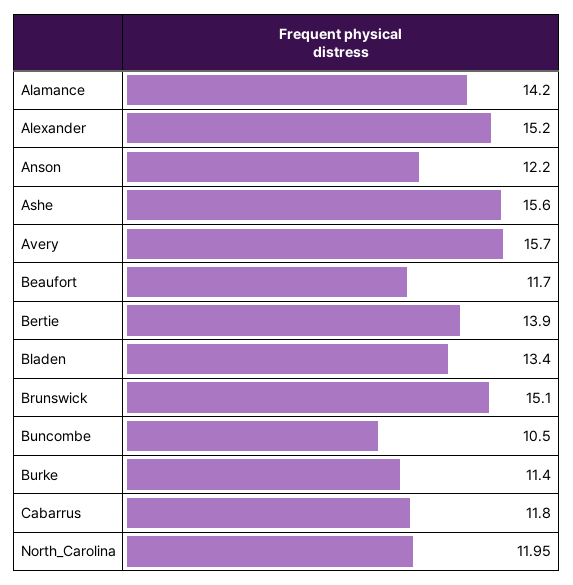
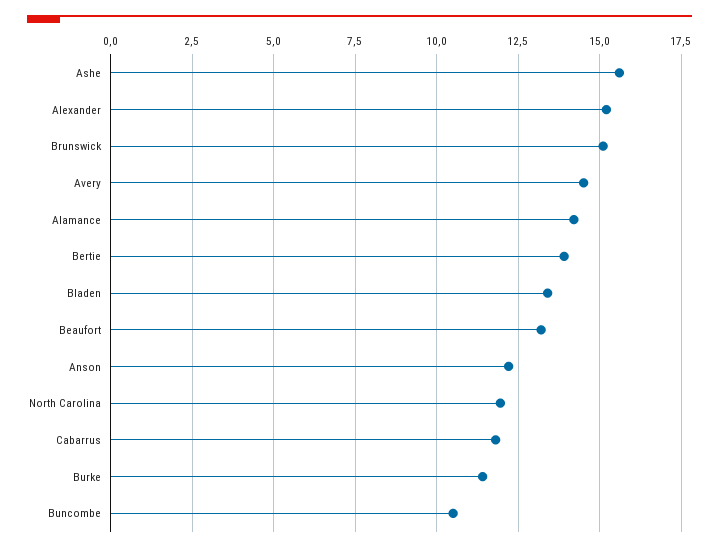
Avery: 15.7 -> 14.5
Beaufort: 11.7 -> 13.25

